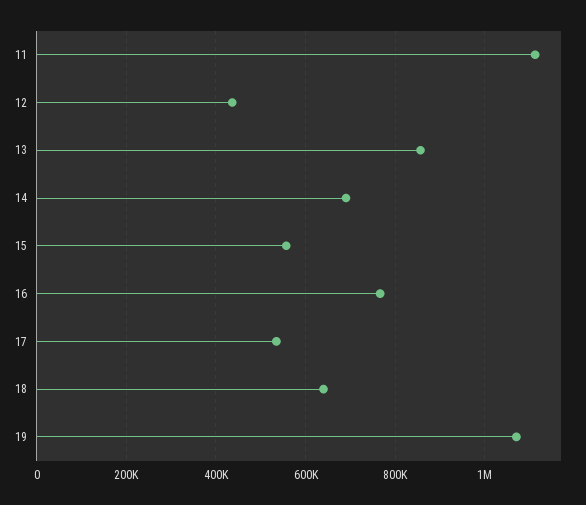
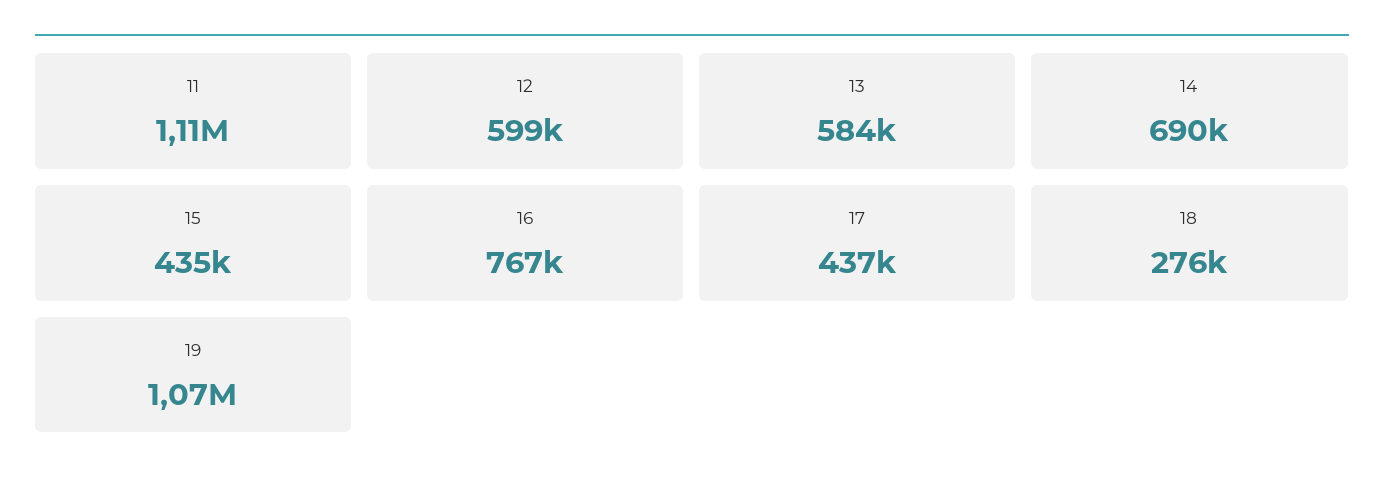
12: 440000 -> 599000
13: 860000 -> 584000
15: 560000 -> 435000
17: 540000 -> 437000
18: 640000 -> 276000

